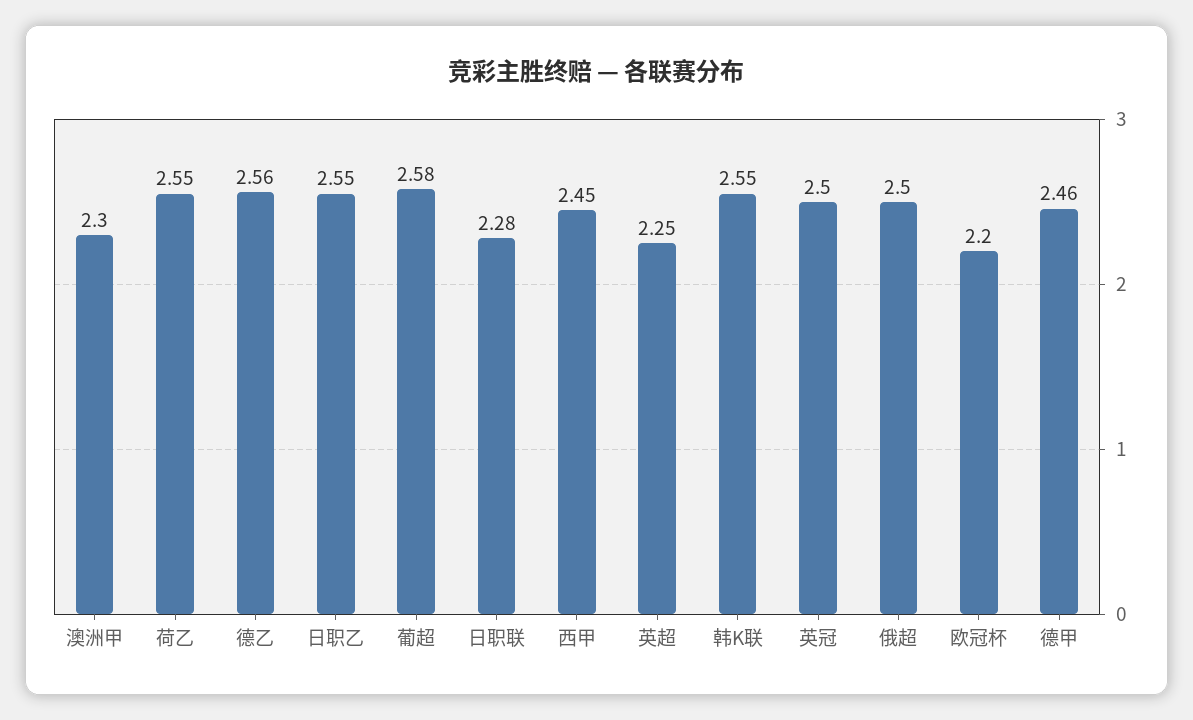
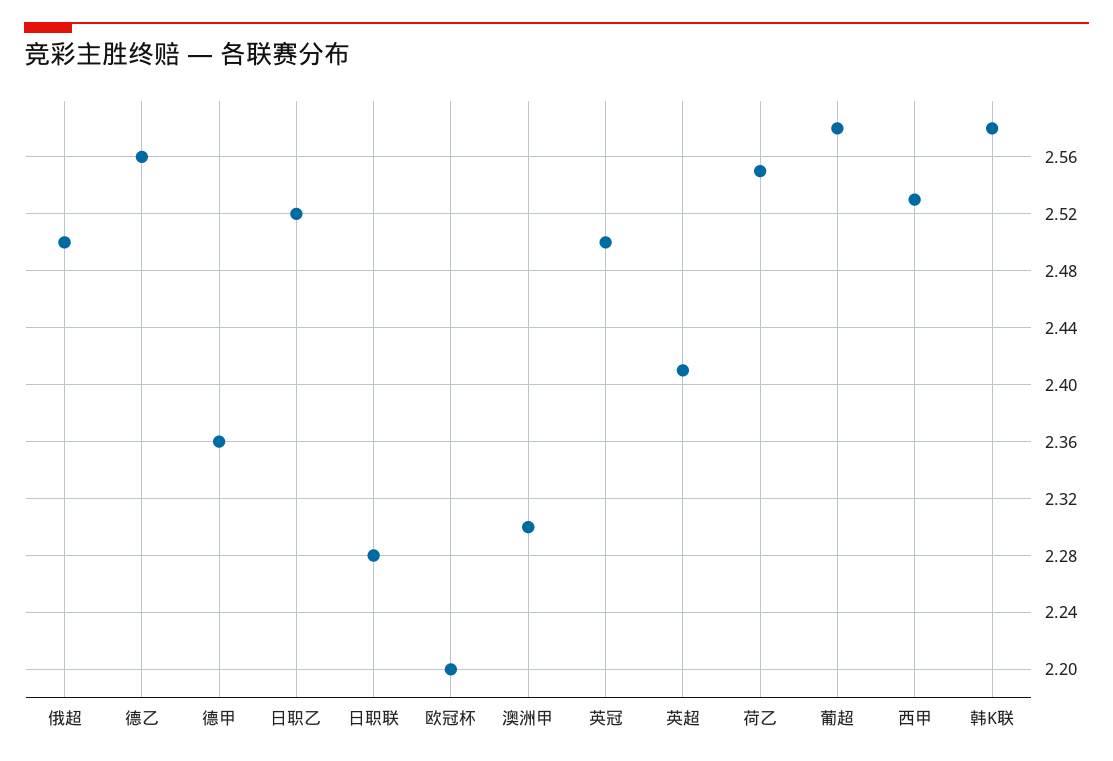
日职乙: 2.55 -> 2.52
西甲: 2.45 -> 2.53
英超: 2.25 -> 2.41
韩K联: 2.55 -> 2.58
德甲: 2.46 -> 2.36

